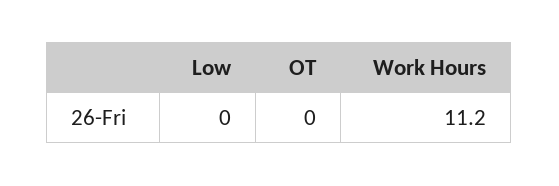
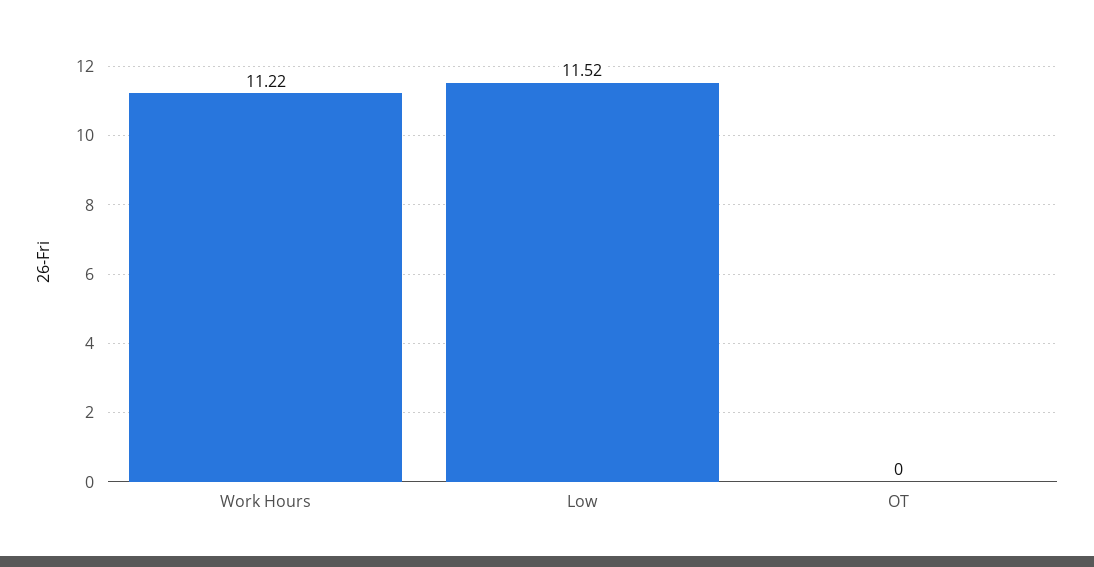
Low: 0 -> 11.52

